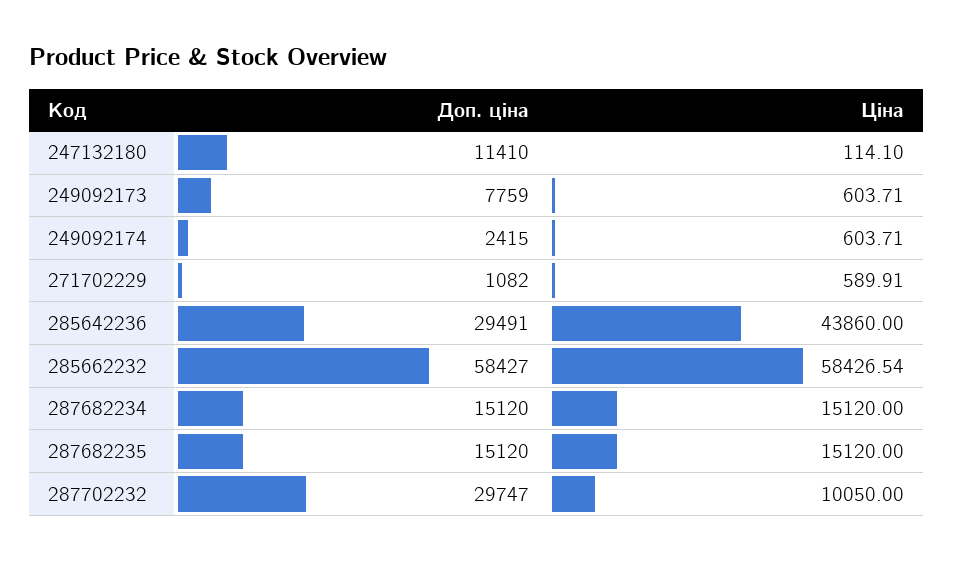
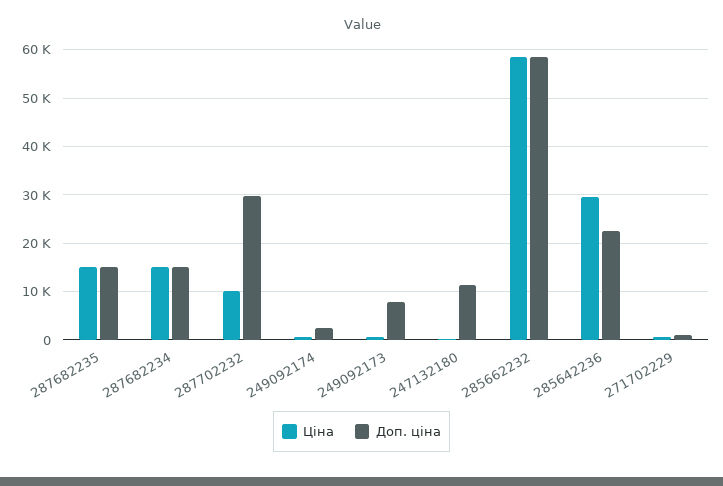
Доп. ціна, 285642236: 29491 -> 22000
Ціна, 285642236: 43860 -> 30000

